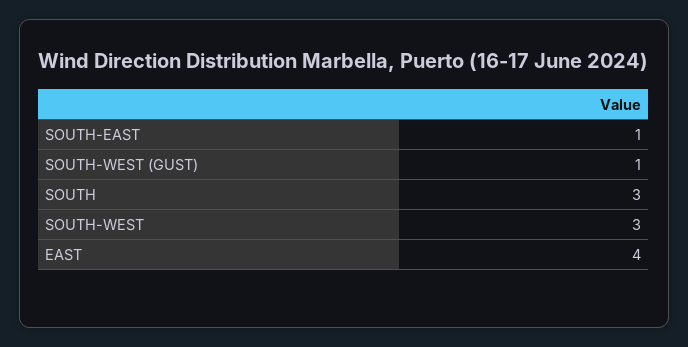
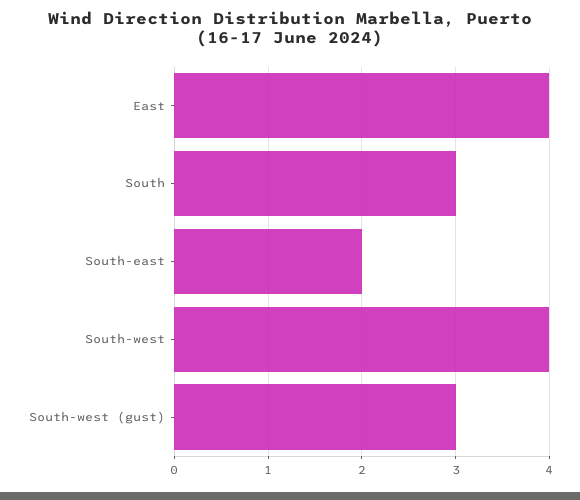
SOUTH-EAST: 1 -> 2
SOUTH-WEST (GUST): 1 -> 3
SOUTH-WEST: 3 -> 4

